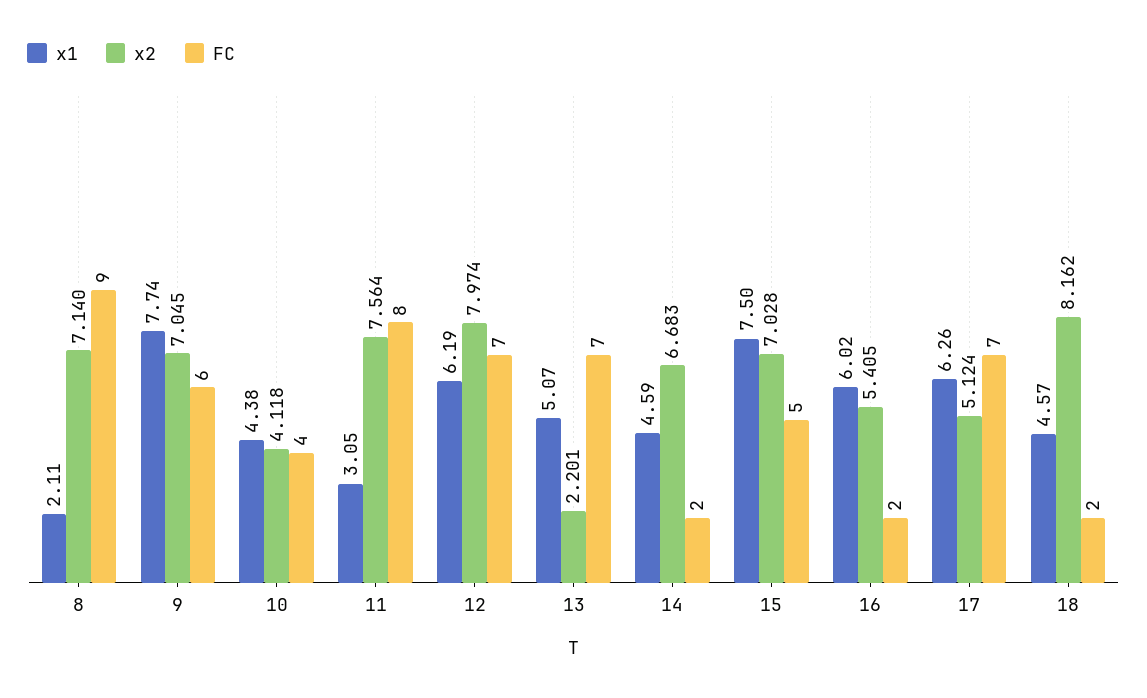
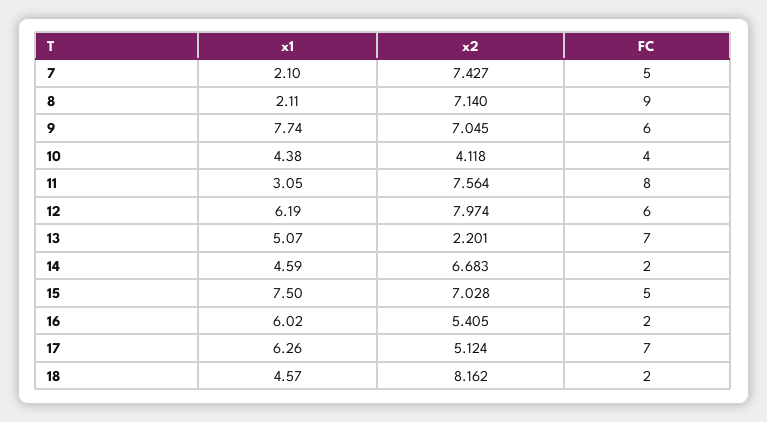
FC, 12: 7 -> 6
x1, 7: none -> 2.1
x2, 7: none -> 7.427
FC, 7: none -> 5

